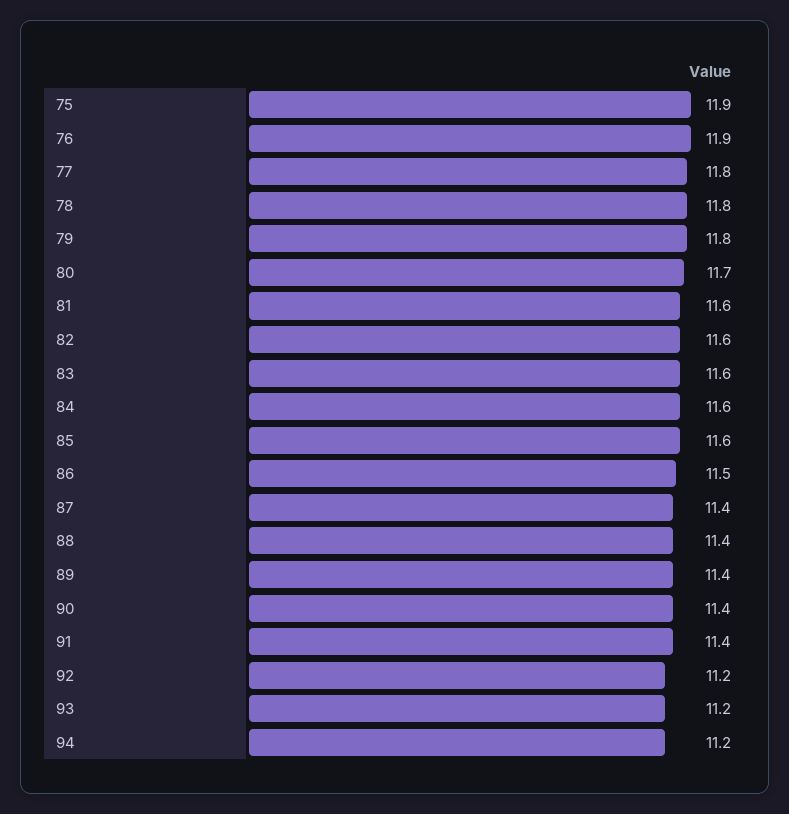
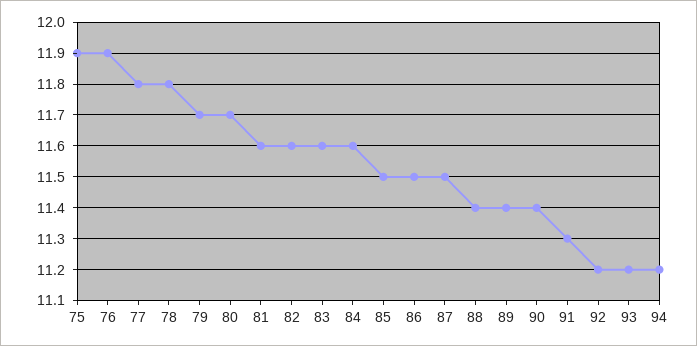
79: 11.8 -> 11.7
85: 11.6 -> 11.5
87: 11.4 -> 11.5
91: 11.4 -> 11.3

